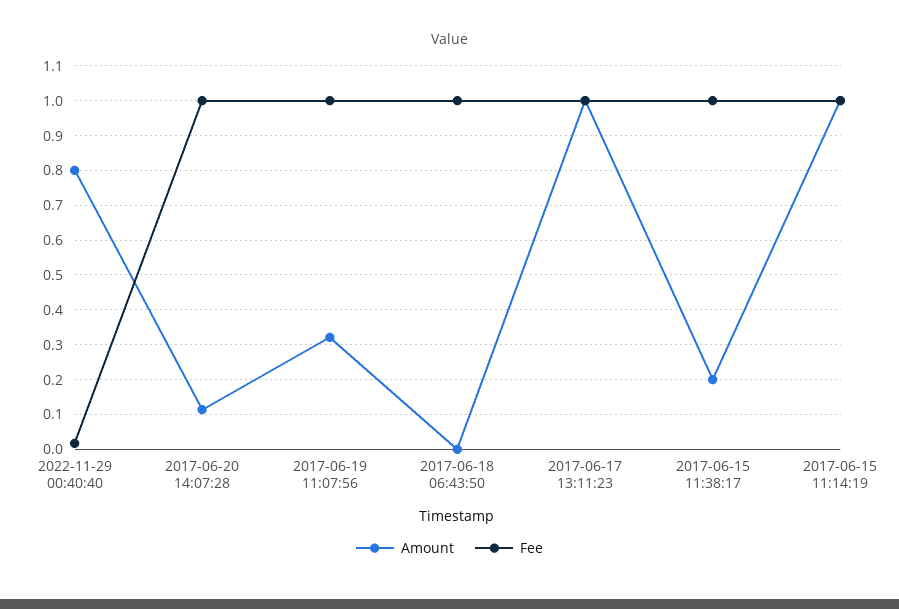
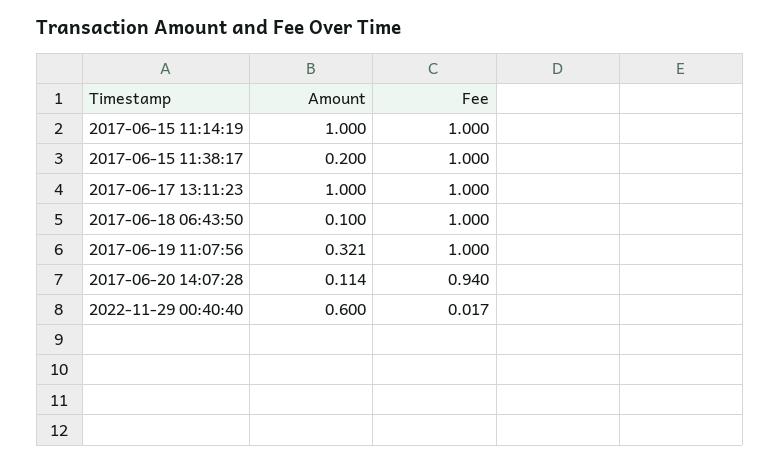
Amount, 2022-11-29 00:40:40: 0.8 -> 0.6
Fee, 2017-06-20 14:07:28: 1 -> 0.94
Amount, 2017-06-18 06:43:50: 0 -> 0.1

